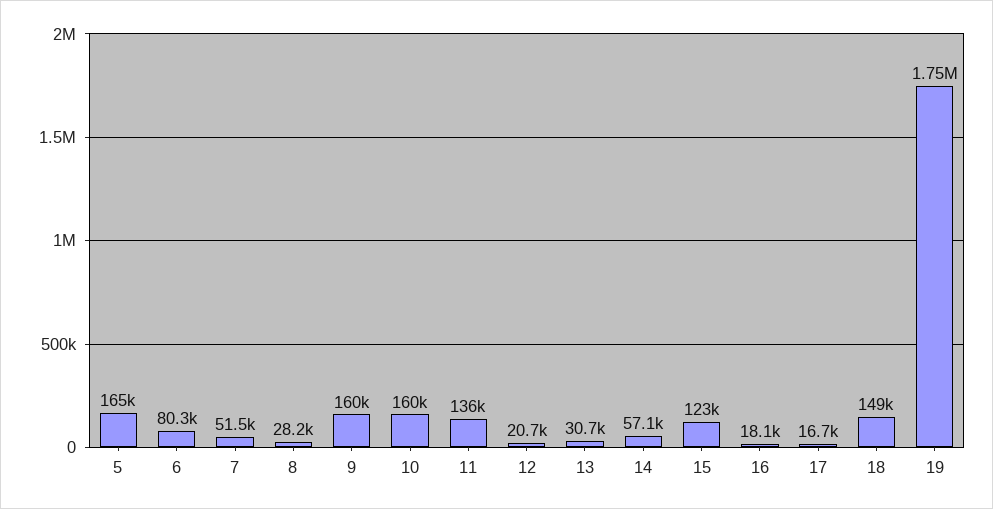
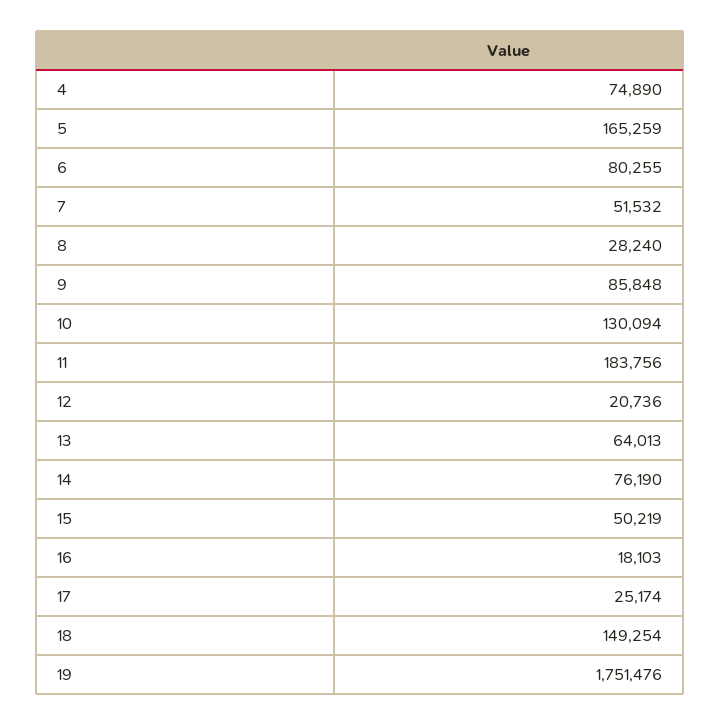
9: 160000 -> 85848
10: 160000 -> 130094
11: 136000 -> 183756
13: 30700 -> 64013
14: 57100 -> 76190
15: 123000 -> 50219
17: 16700 -> 25174
4: none -> 74890

